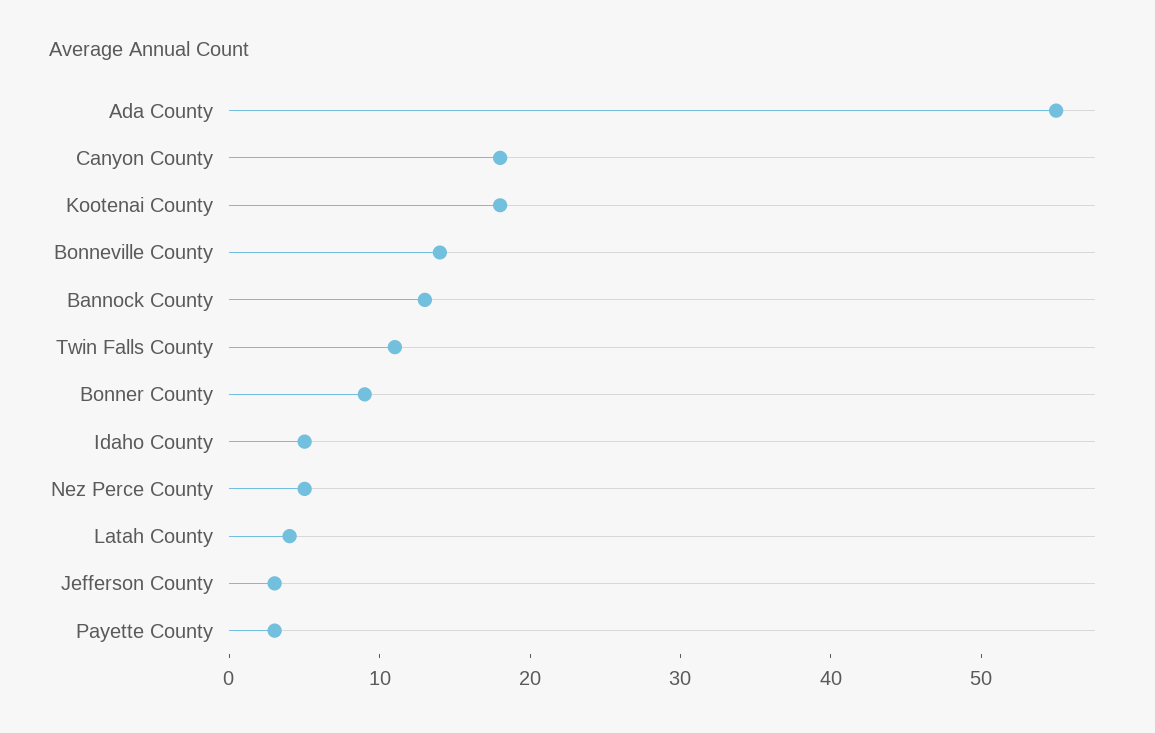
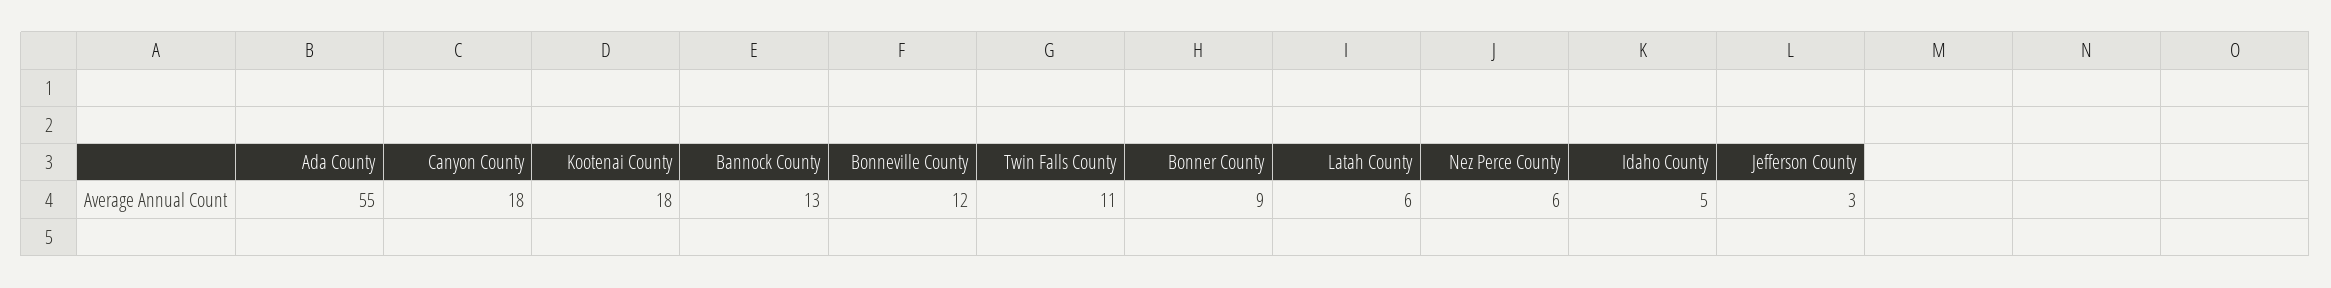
Bonneville County: 14 -> 12
Nez Perce County: 5 -> 6
Latah County: 4 -> 6
Payette County: 3 -> none

